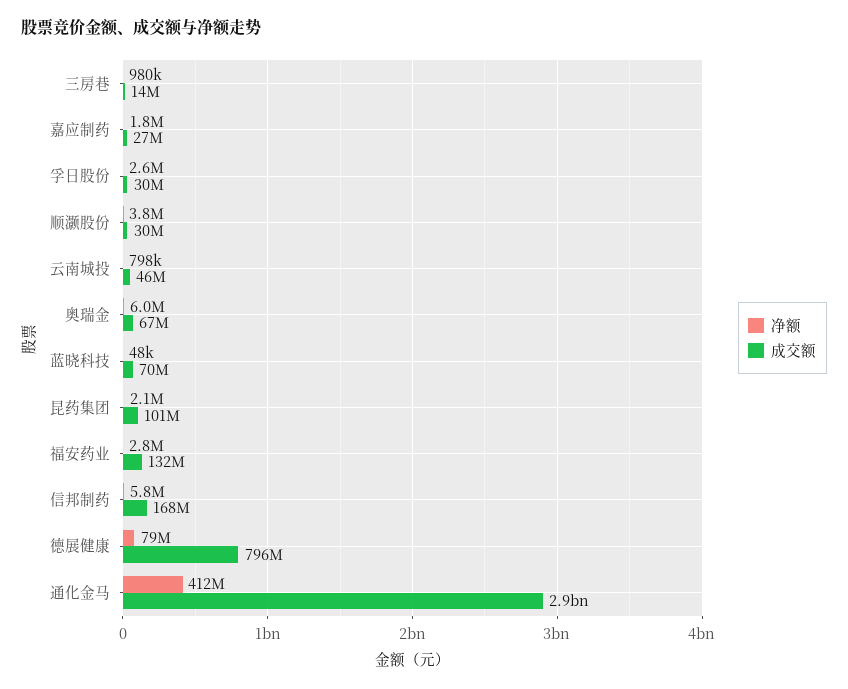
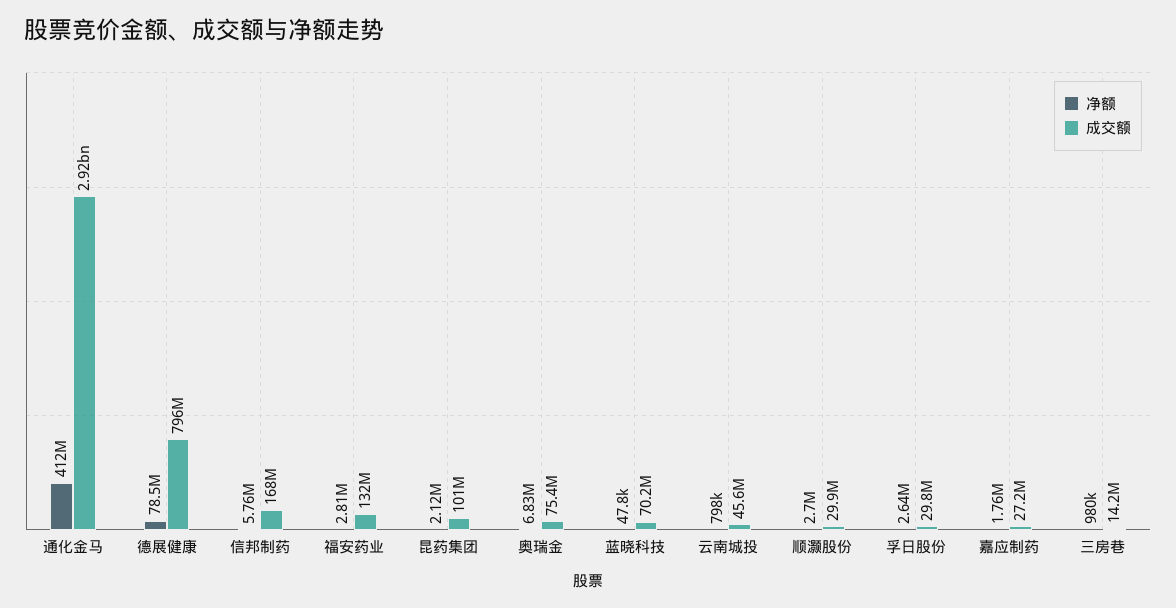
净额, 顺灏股份: 3800000 -> 2700000
净额, 奥瑞金: 6000000 -> 6830000
成交额, 奥瑞金: 67000000 -> 75400000

